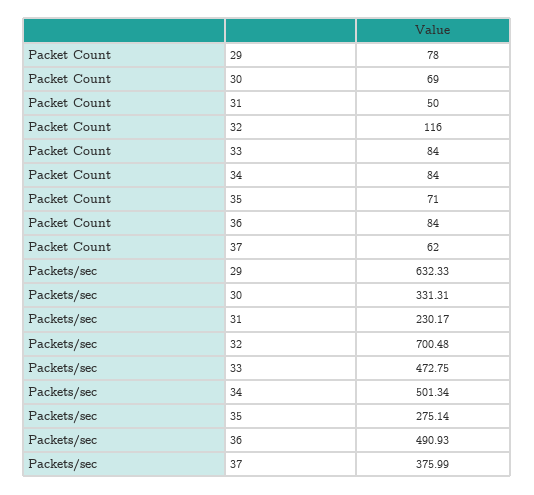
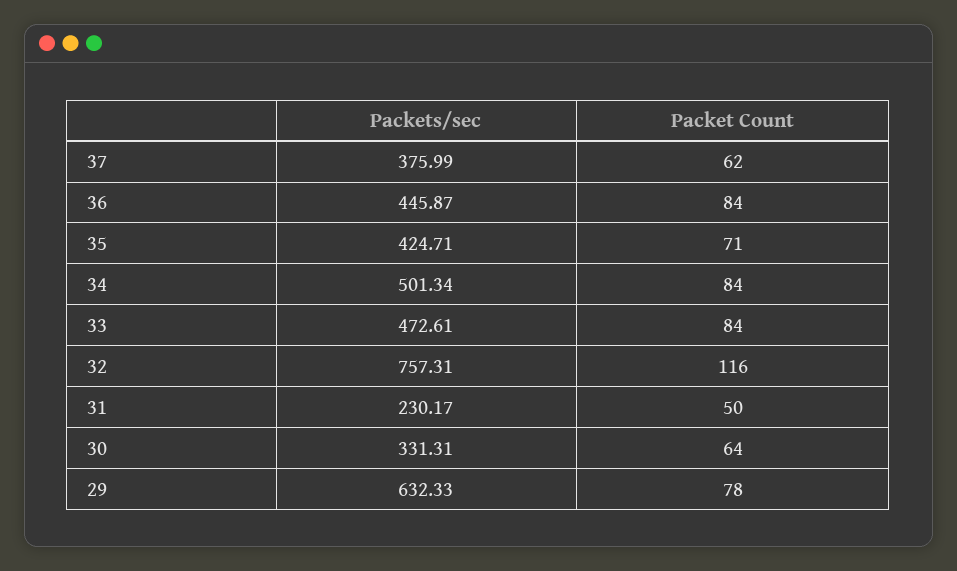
Packet Count, 30: 69 -> 64
Packets/sec, 32: 700.48 -> 757.31
Packets/sec, 33: 472.75 -> 472.61
Packets/sec, 35: 275.14 -> 424.71
Packets/sec, 36: 490.93 -> 445.87

